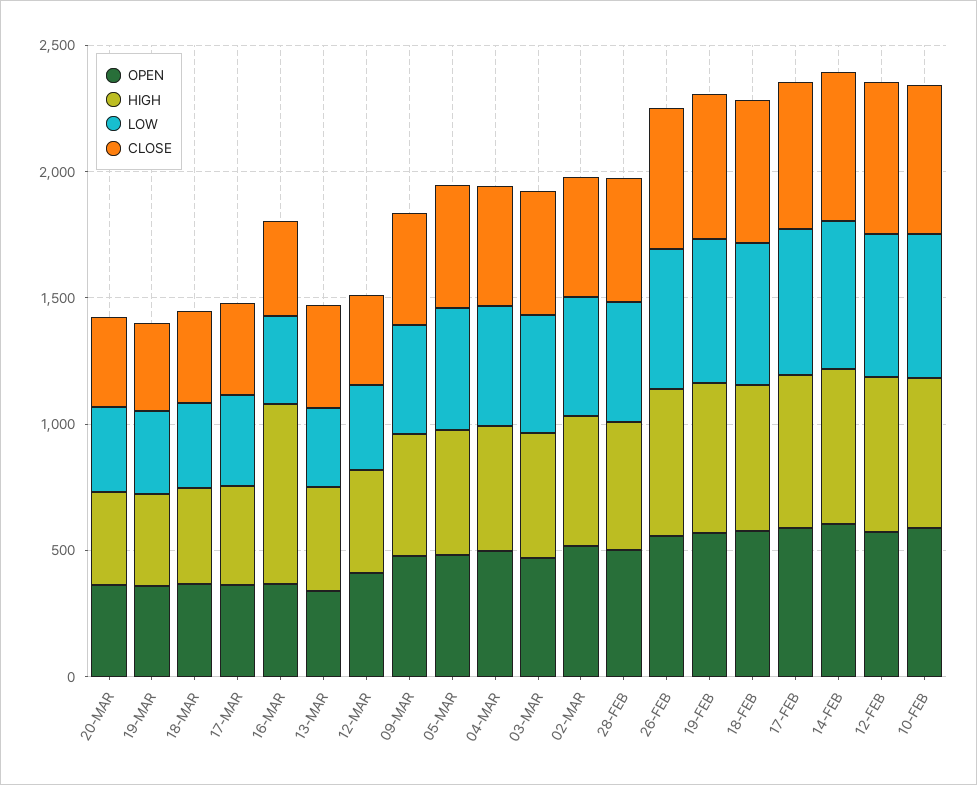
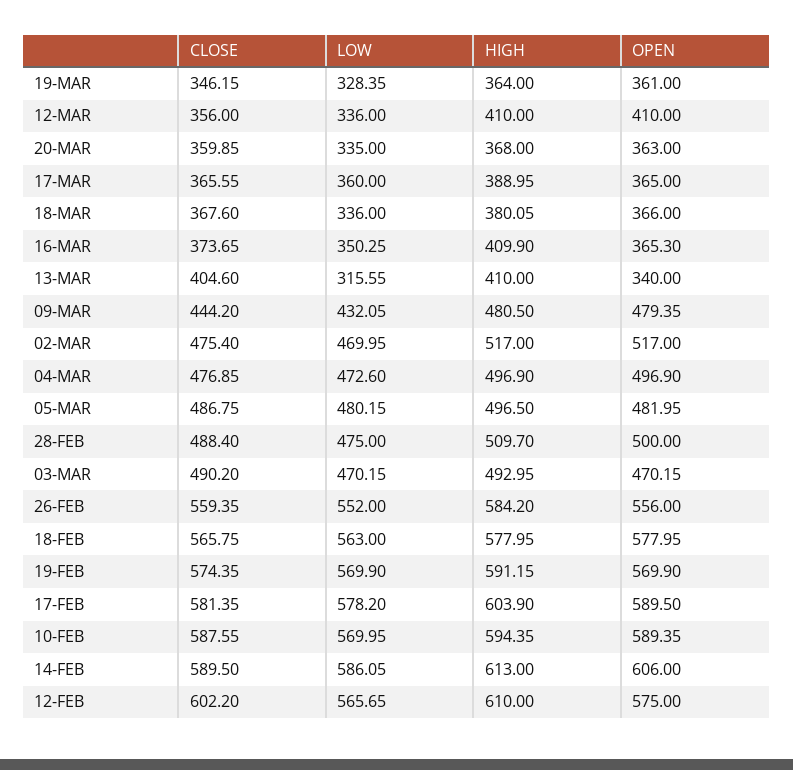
HIGH, 16-MAR: 700 -> 409.9

